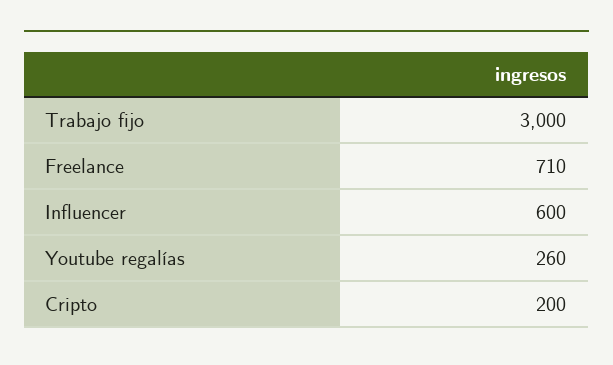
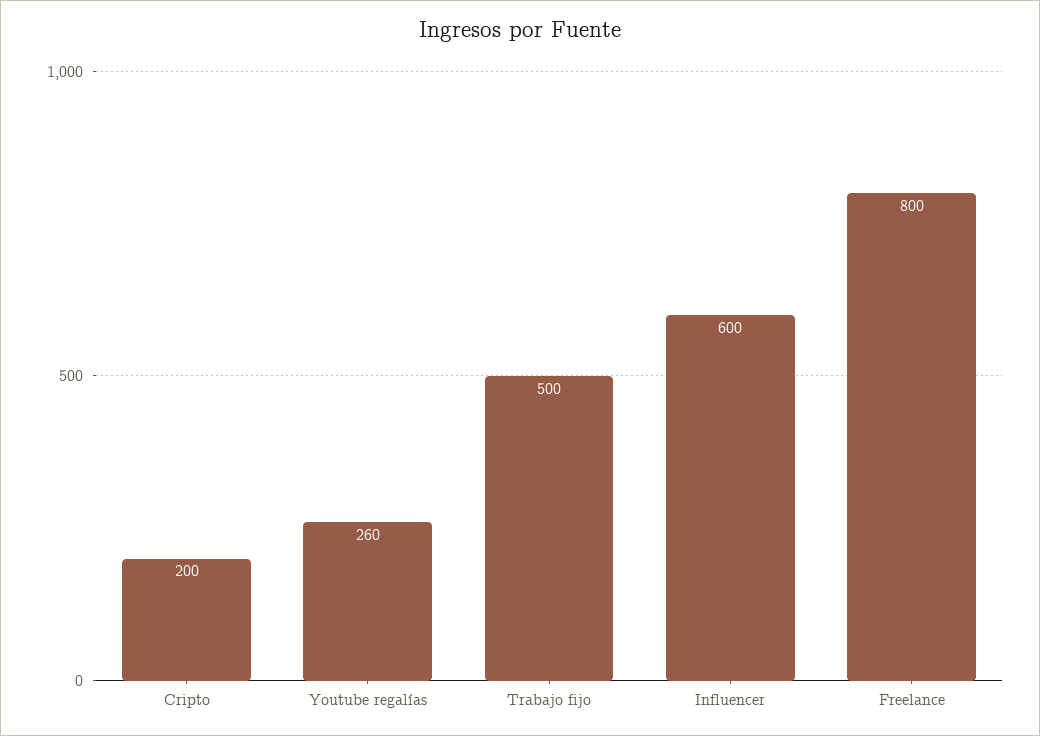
Trabajo fijo: 3000 -> 500
Freelance: 710 -> 800

